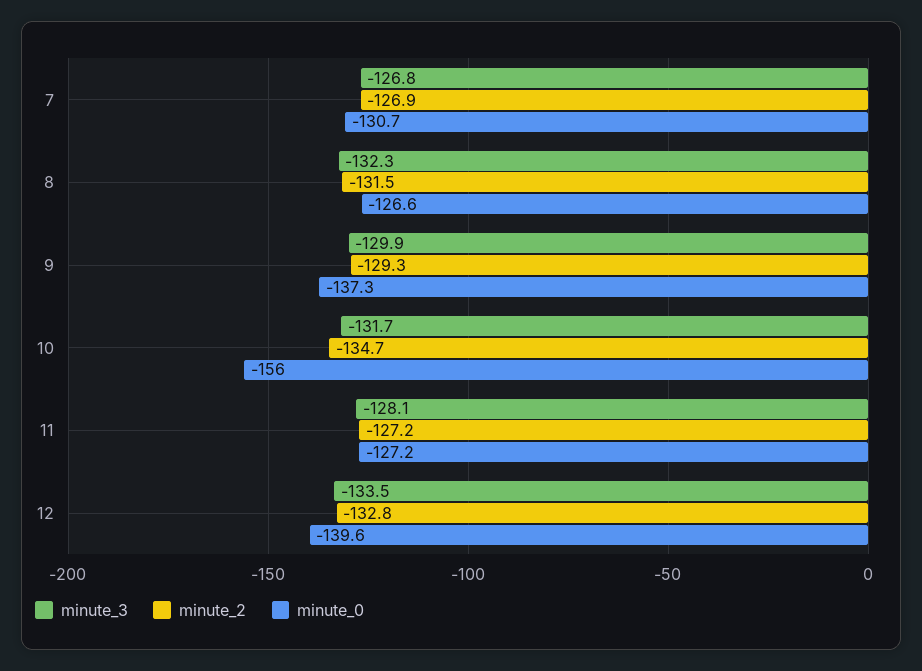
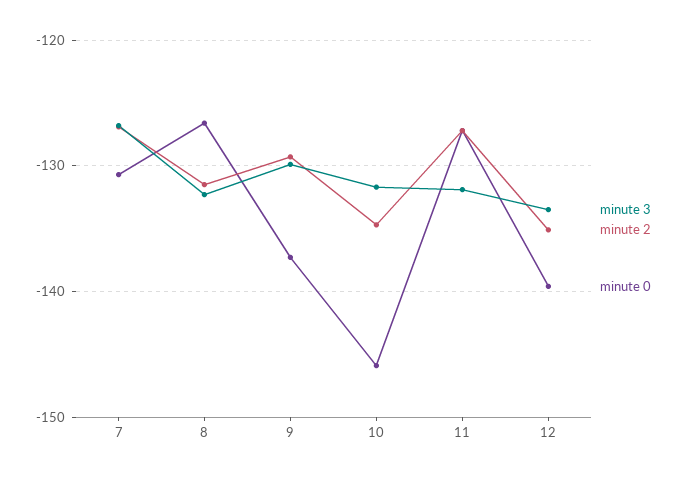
minute_0, 10: -156 -> -146
minute_3, 11: -128.1 -> -132
minute_2, 12: -132.8 -> -135

